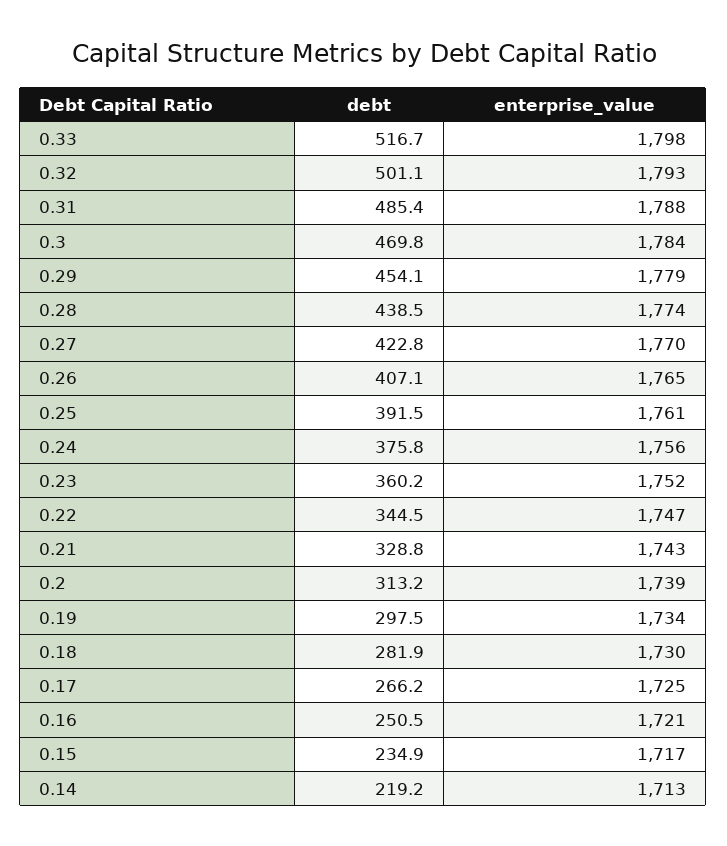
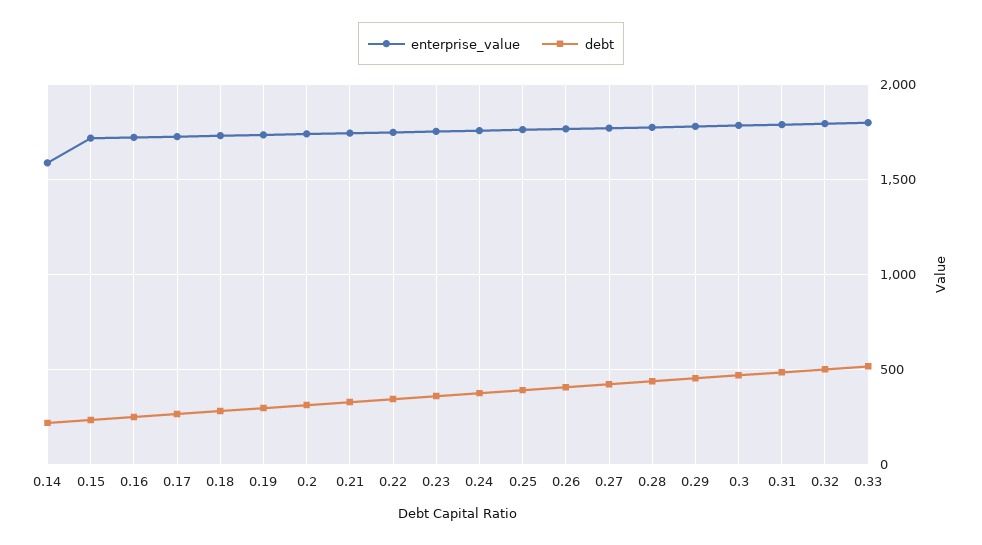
enterprise_value, 0.14: 1713 -> 1600

